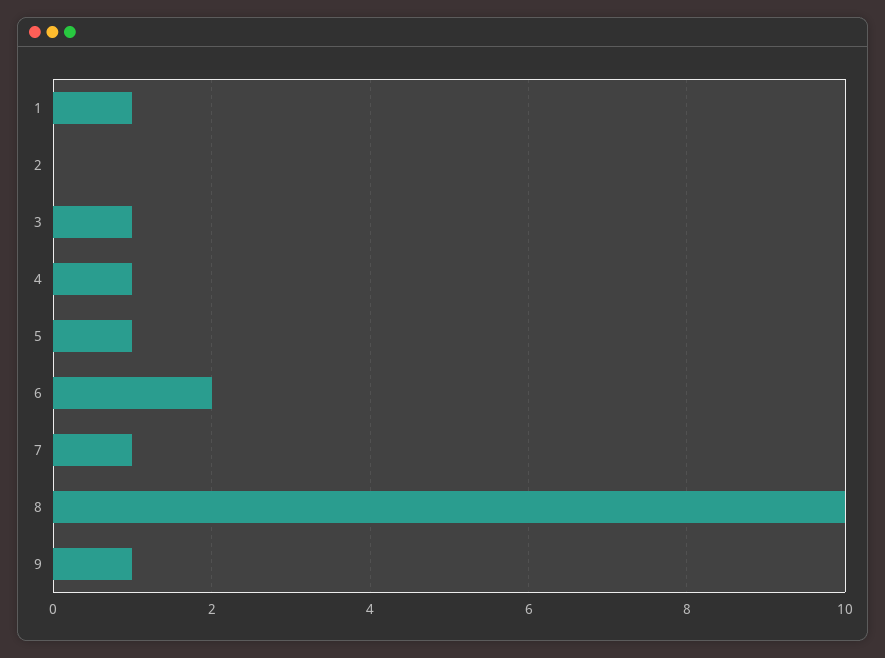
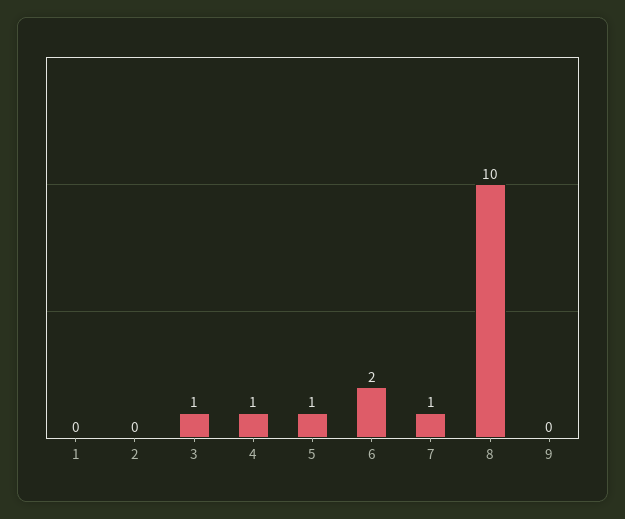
1: 1 -> 0
9: 1 -> 0

